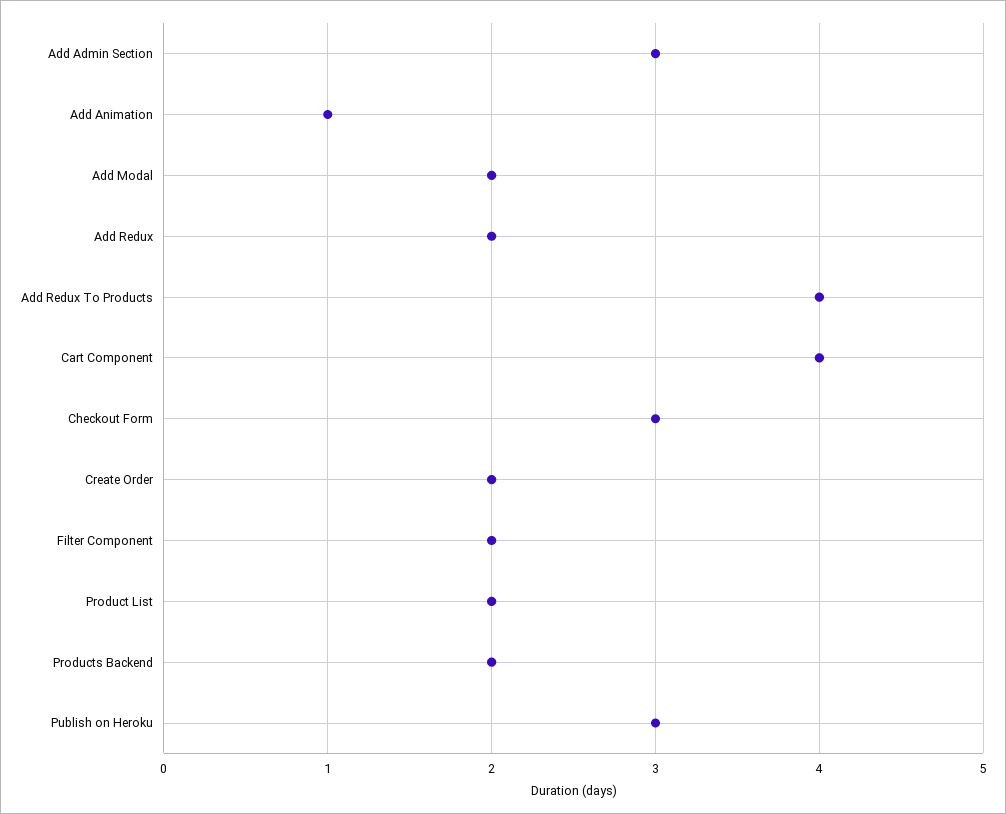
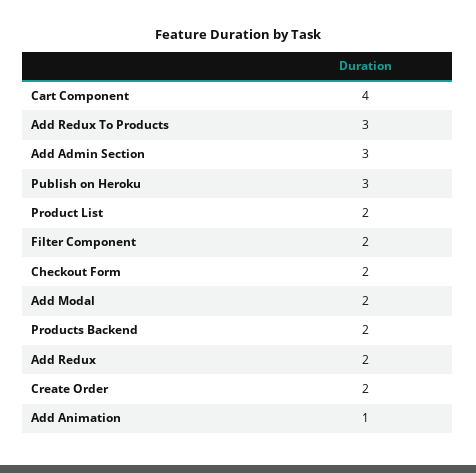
Add Redux To Products: 4 -> 3
Checkout Form: 3 -> 2

